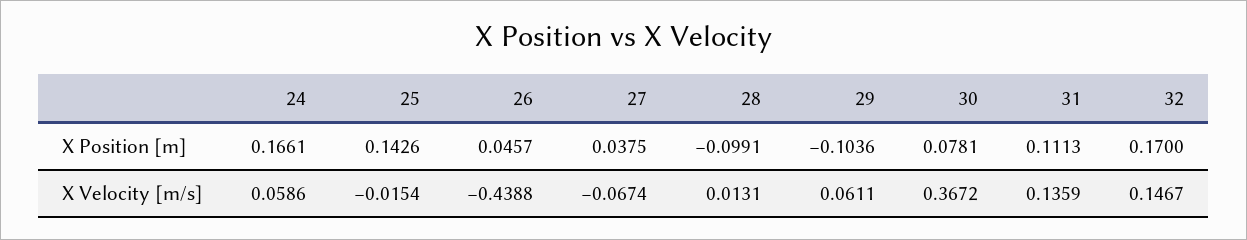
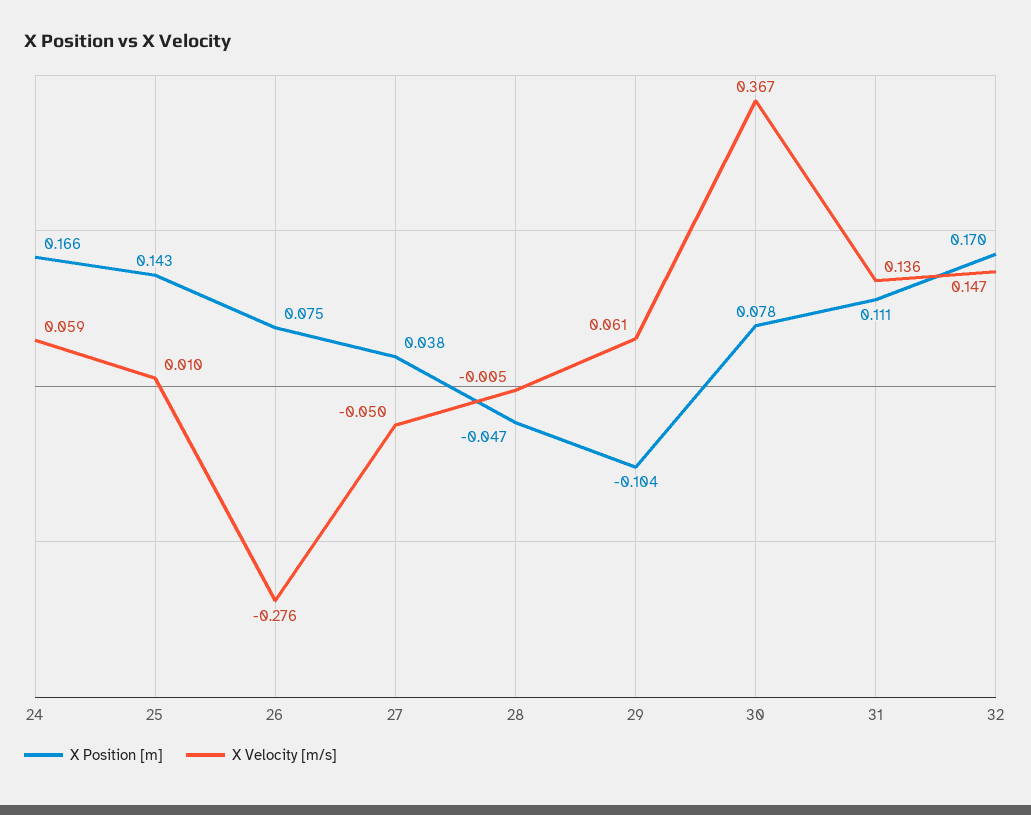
X Position [m], 26: 0.0457 -> 0.075
X Position [m], 28: -0.0991 -> -0.047
X Velocity [m/s], 25: -0.0154 -> 0.01
X Velocity [m/s], 26: -0.4388 -> -0.276
X Velocity [m/s], 27: -0.0674 -> -0.05
X Velocity [m/s], 28: 0.0131 -> -0.005

